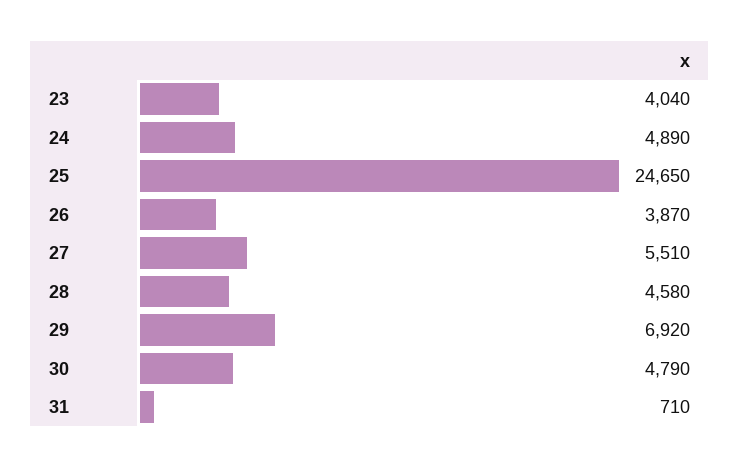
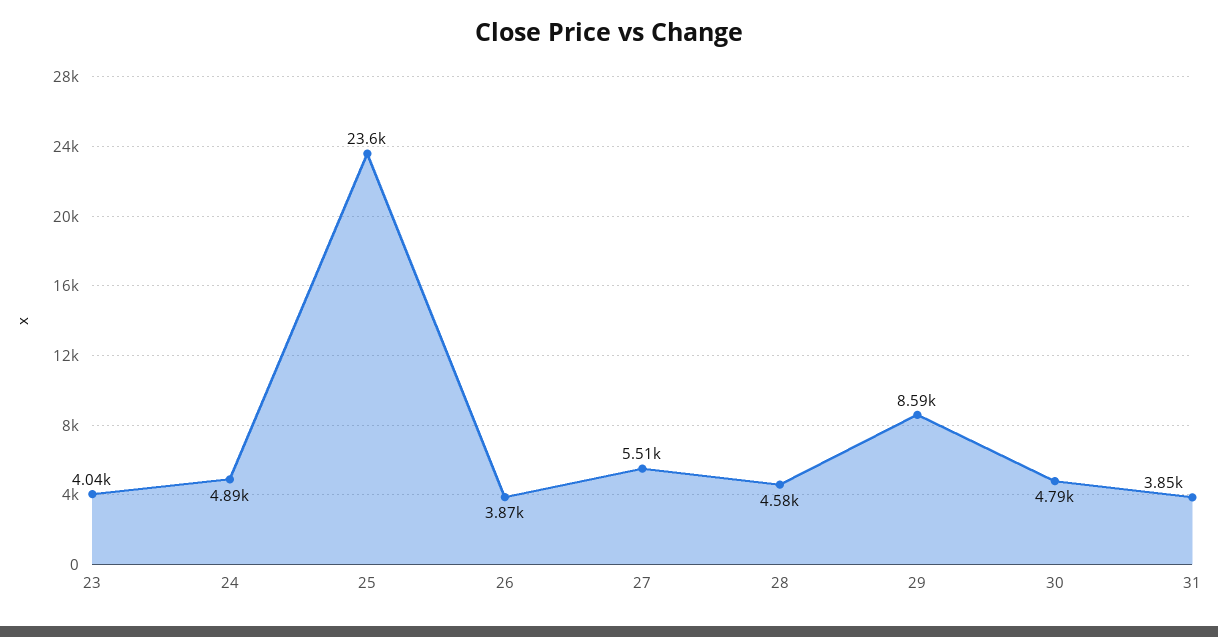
25: 24650 -> 23600
29: 6920 -> 8590
31: 710 -> 3850

